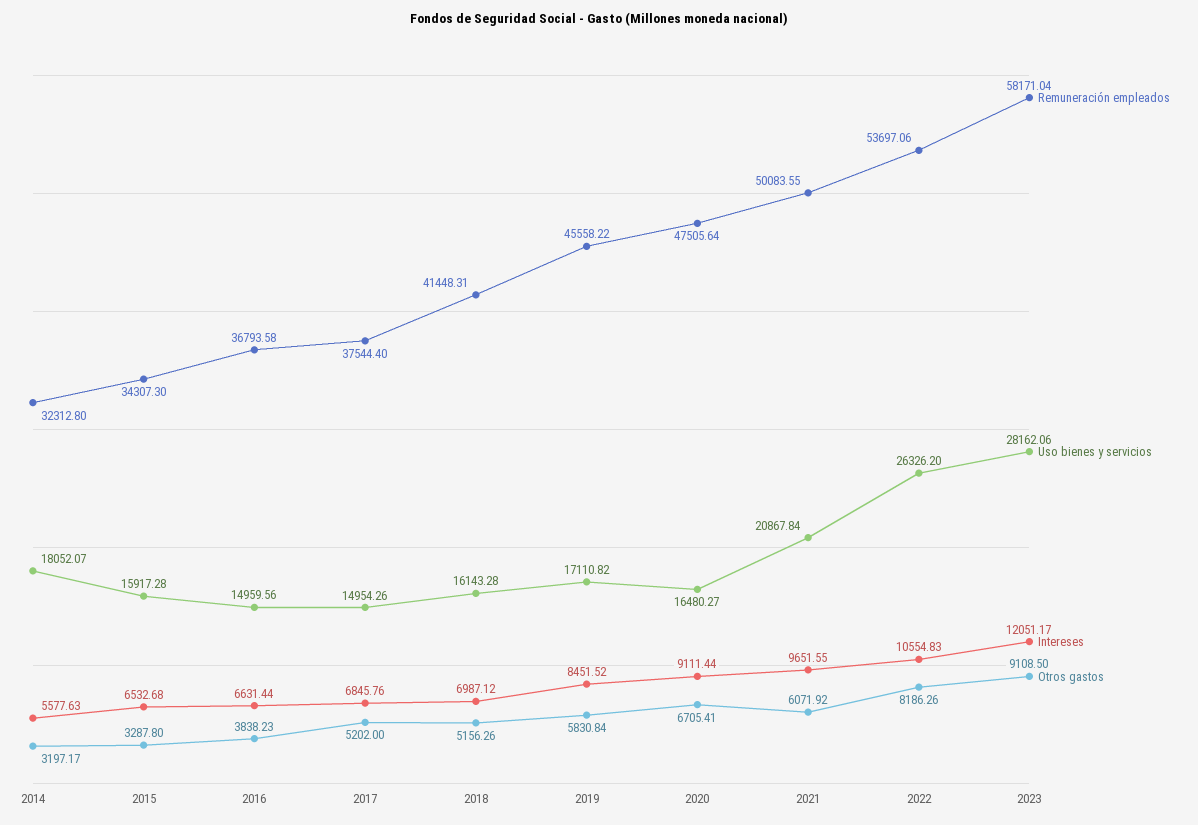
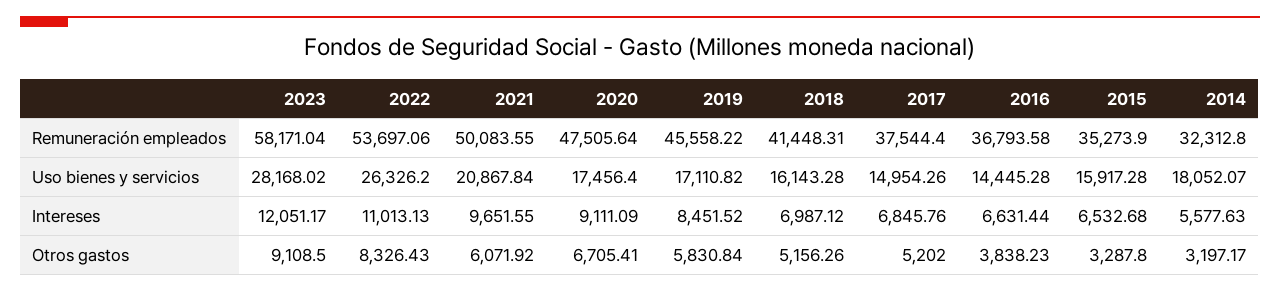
Remuneración empleados, 2015: 34307.3 -> 35273.9
Uso bienes y servicios, 2016: 14959.56 -> 14445.28
Uso bienes y servicios, 2020: 16480.27 -> 17456.4
Intereses, 2020: 9111.44 -> 9111.09
Intereses, 2022: 10554.83 -> 11013.13
Otros gastos, 2022: 8186.26 -> 8326.43
Uso bienes y servicios, 2023: 28162.06 -> 28168.02

